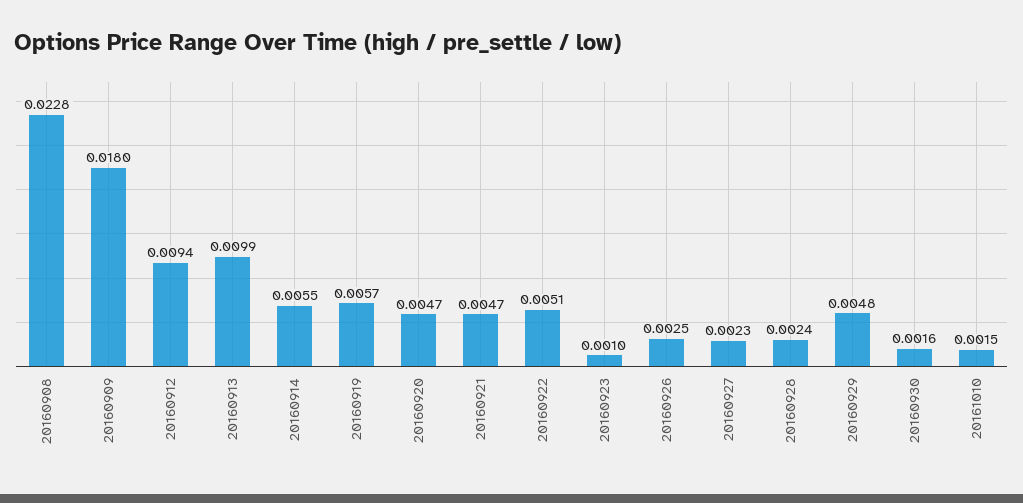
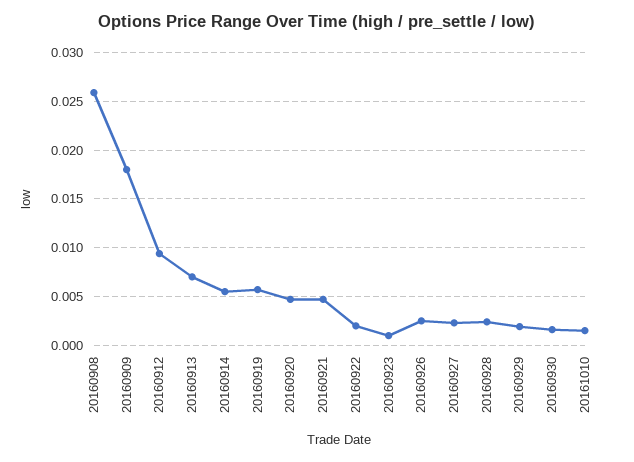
20160908: 0.0228 -> 0.026
20160913: 0.0099 -> 0.007
20160922: 0.0051 -> 0.002
20160929: 0.0048 -> 0.002

